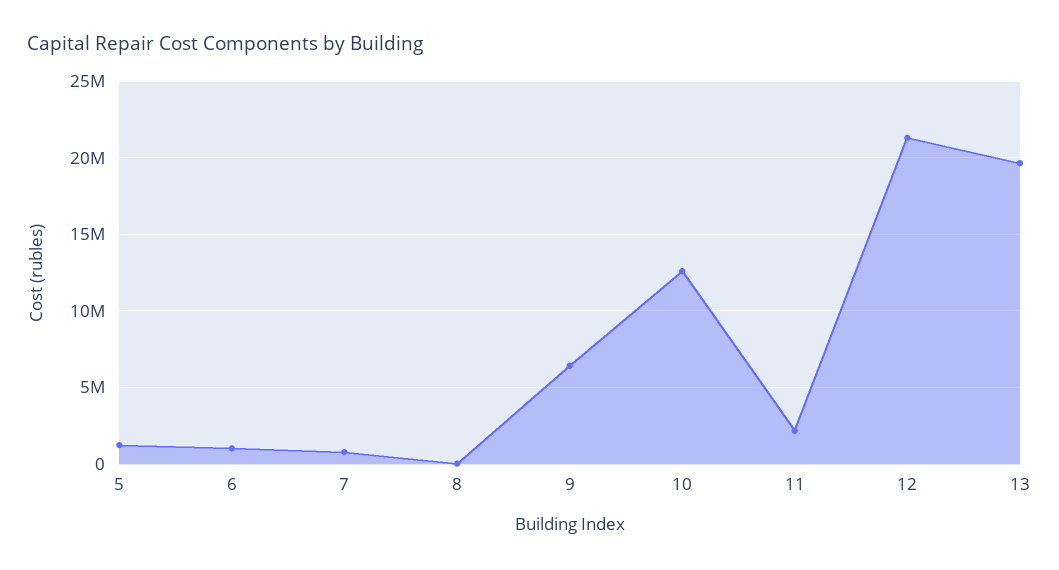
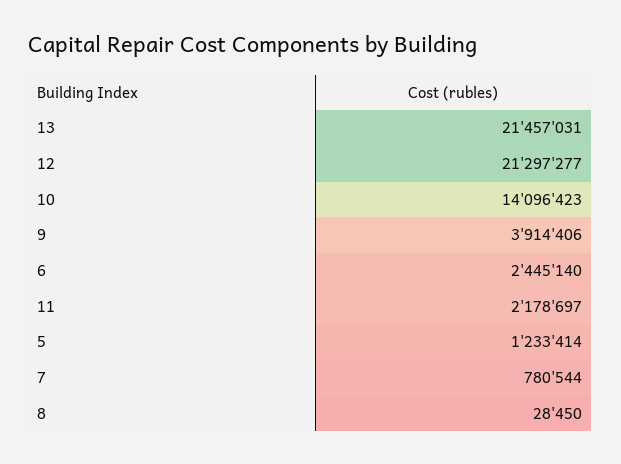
6: 1000000 -> 2445140
9: 6500000 -> 3914406
10: 12500000 -> 14096423
13: 19500000 -> 21457031

